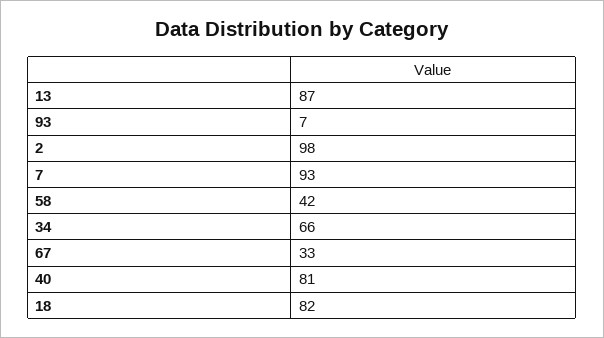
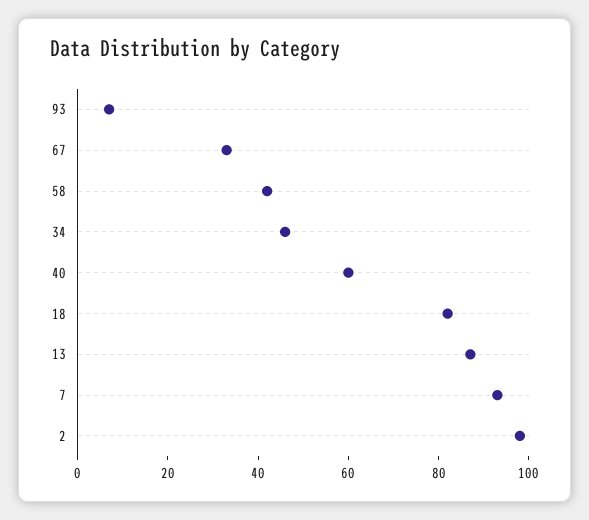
34: 66 -> 45
40: 81 -> 60

